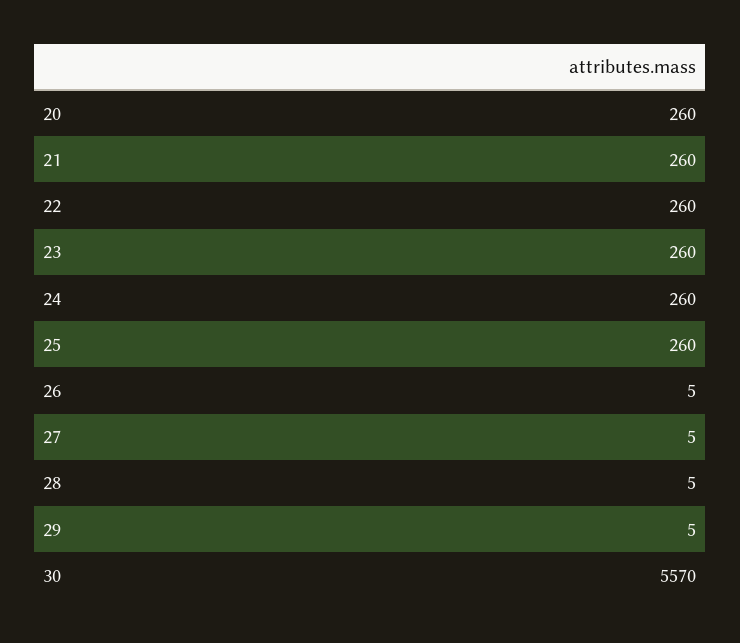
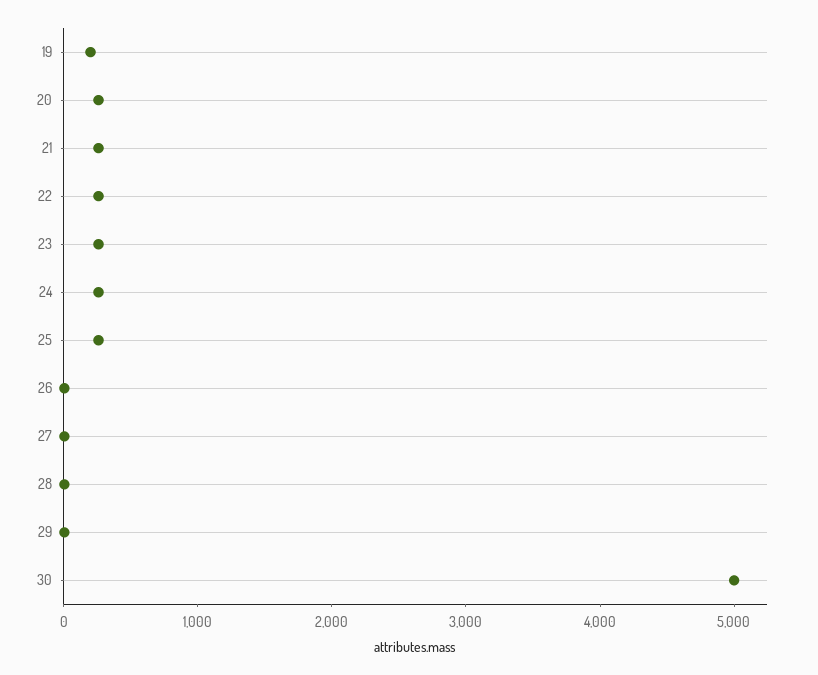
30: 5570 -> 5000
19: none -> 200

